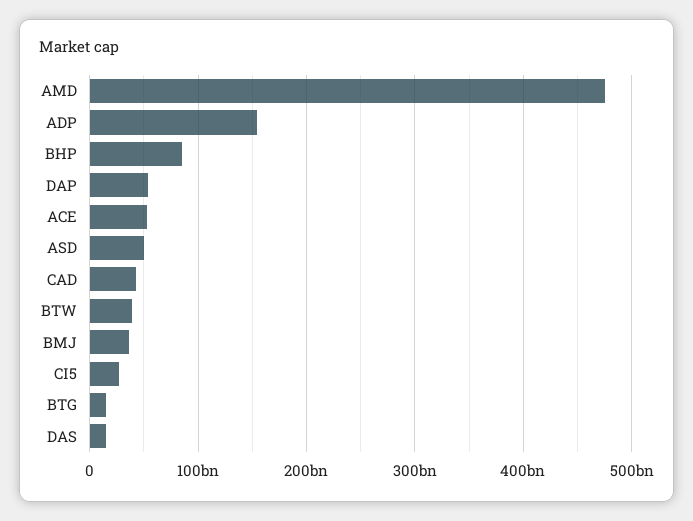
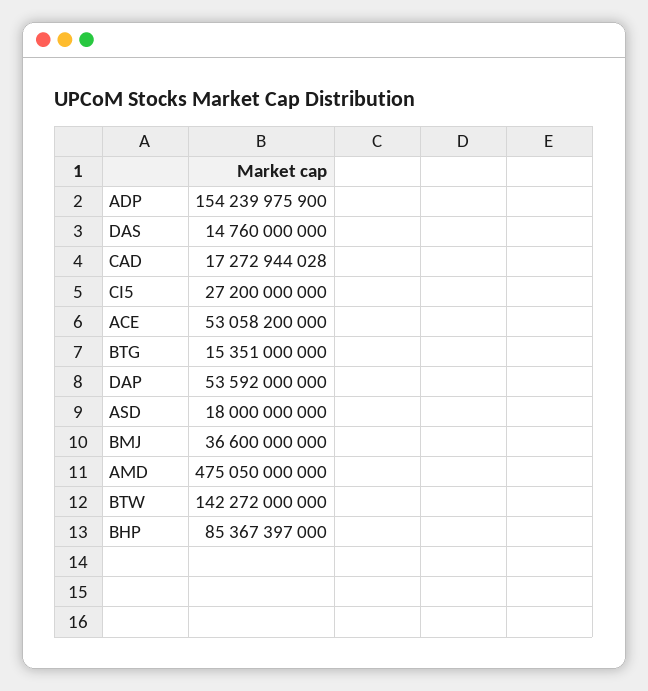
ASD: 50000000000 -> 18000000000
CAD: 40000000000 -> 17272944028
BTW: 40000000000 -> 142272000000

